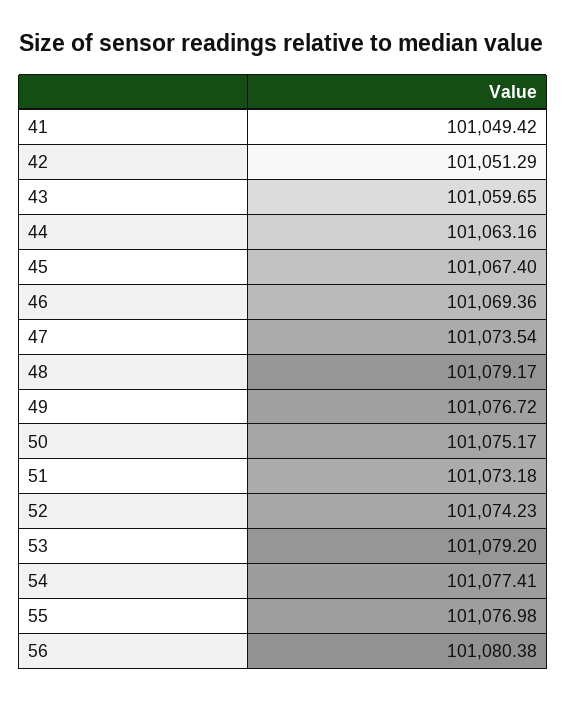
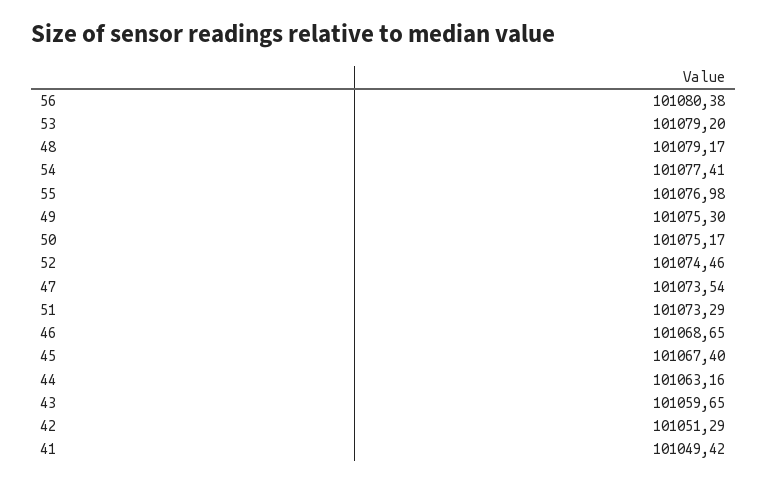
46: 101069.36 -> 101068.65
49: 101076.72 -> 101075.3
51: 101073.18 -> 101073.29
52: 101074.23 -> 101074.46

